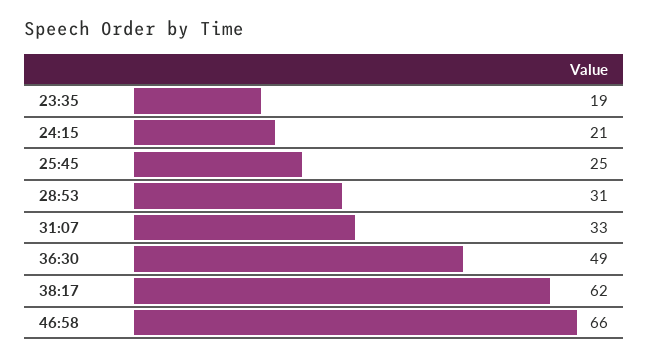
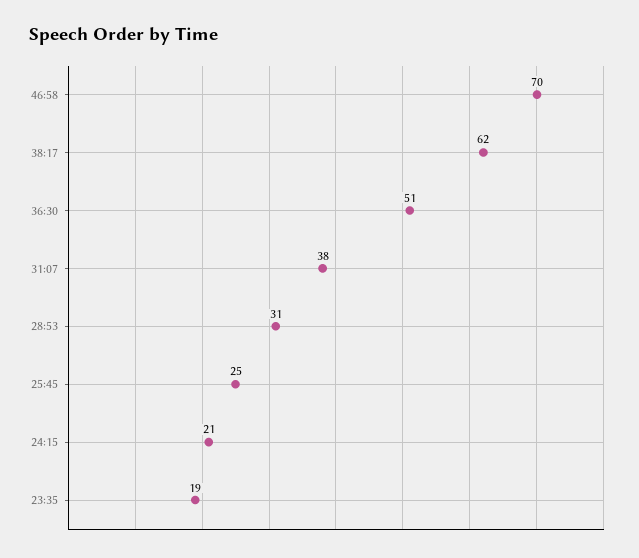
31:07: 33 -> 38
36:30: 49 -> 51
46:58: 66 -> 70

